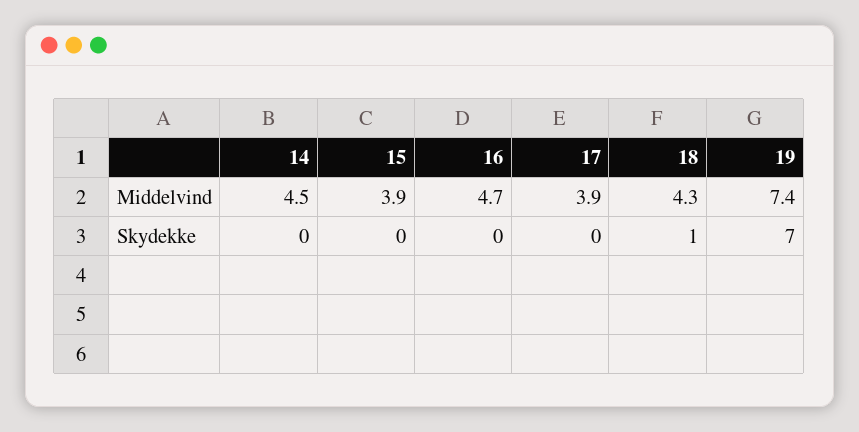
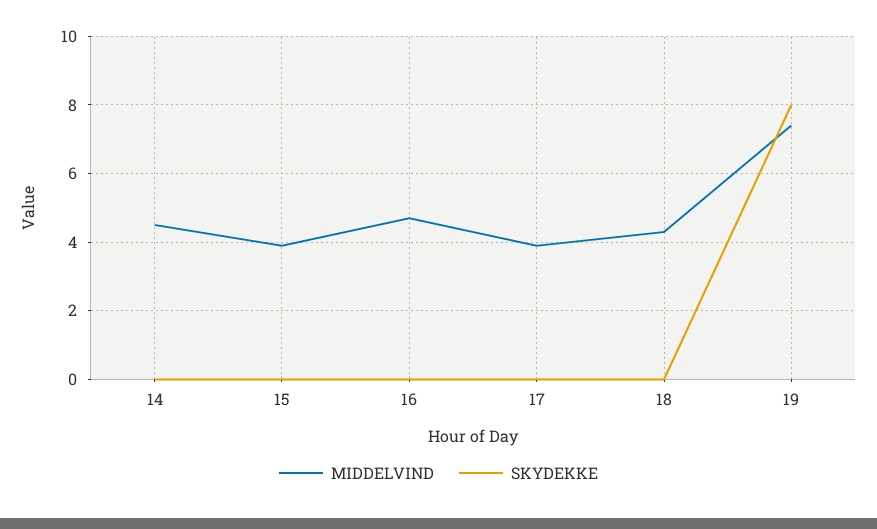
Skydekke, 18: 1 -> 0
Skydekke, 19: 7 -> 8

